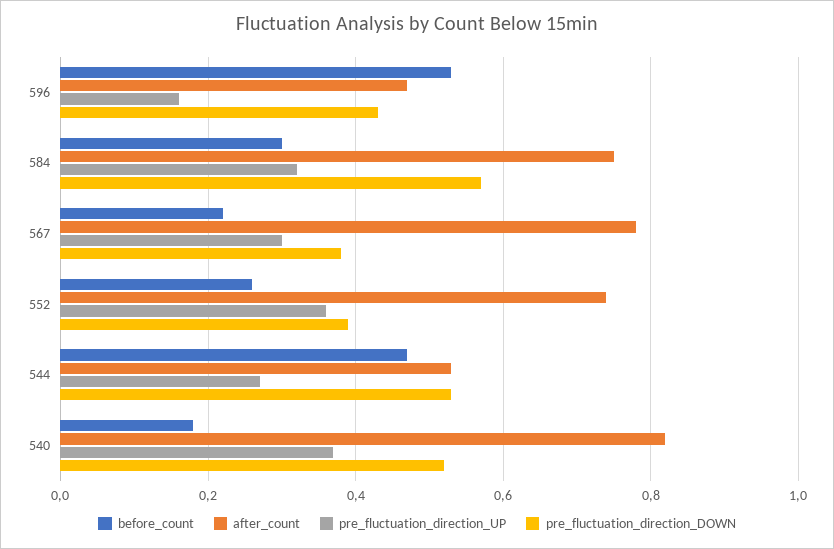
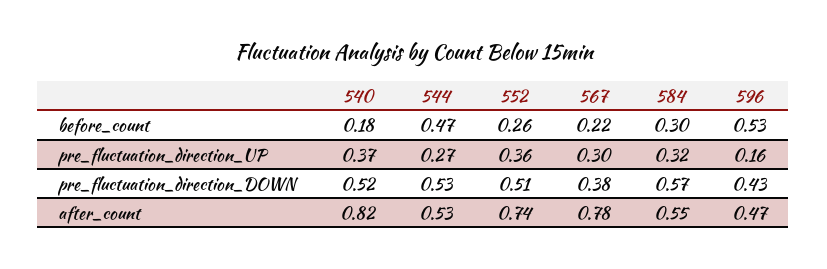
after_count, 584: 0.75 -> 0.55
pre_fluctuation_direction_DOWN, 552: 0.4 -> 0.51

